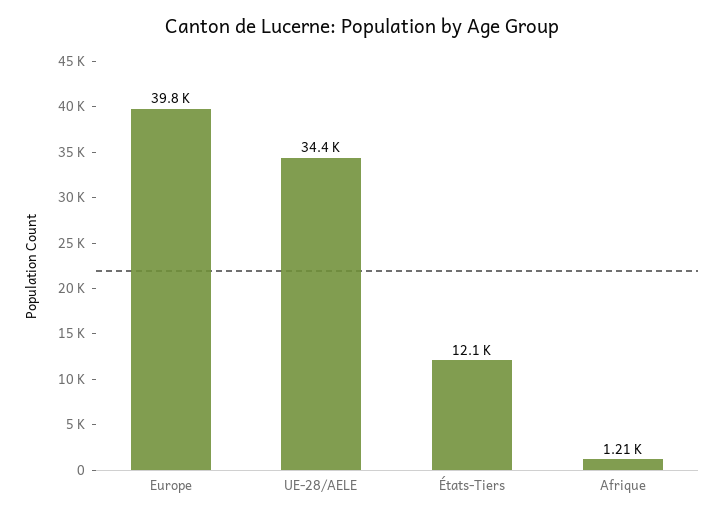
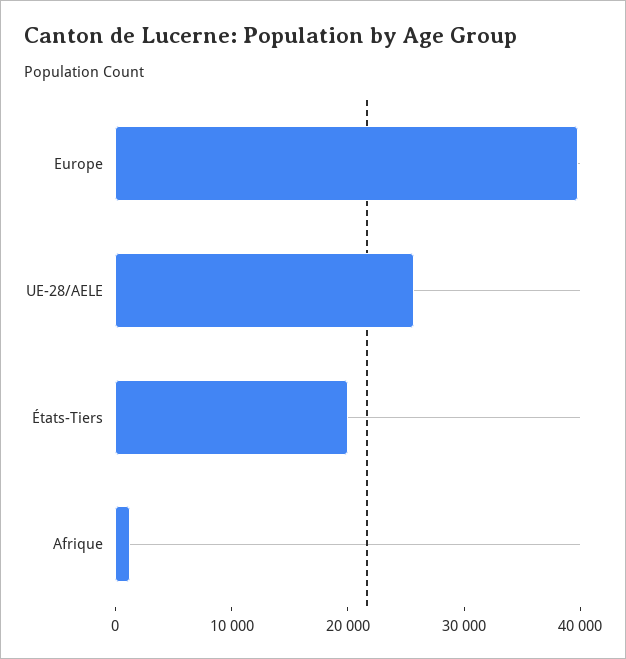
UE-28/AELE: 34400 -> 26000
États-Tiers: 12100 -> 20000

